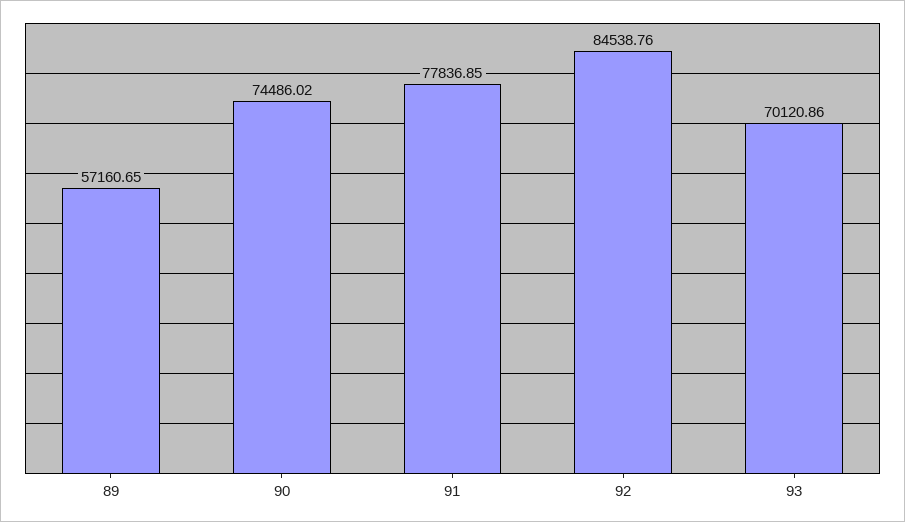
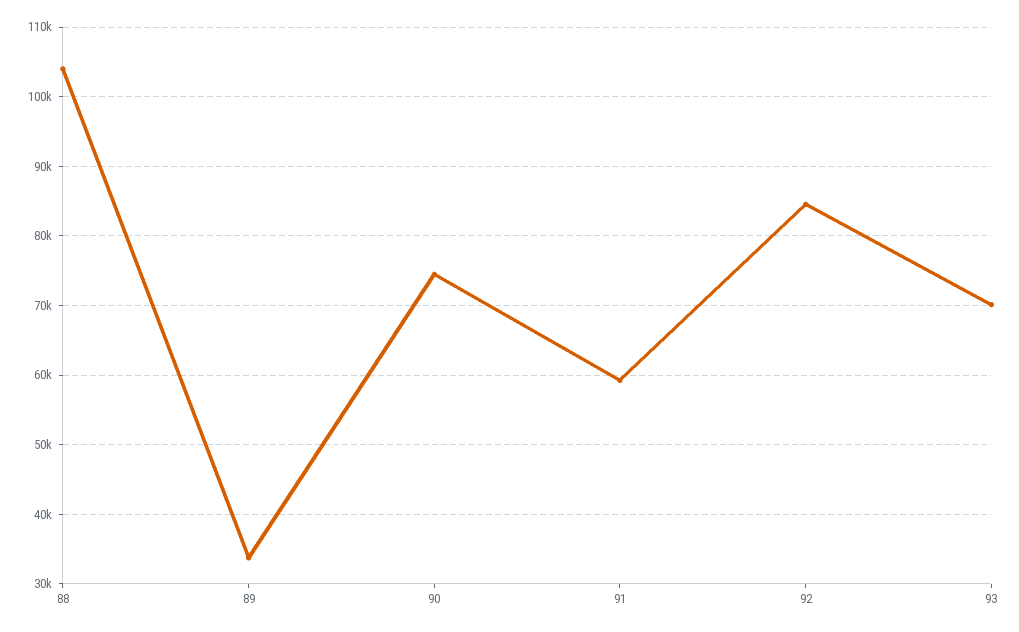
89: 57160.65 -> 34000
91: 77836.85 -> 59000
88: none -> 104000

